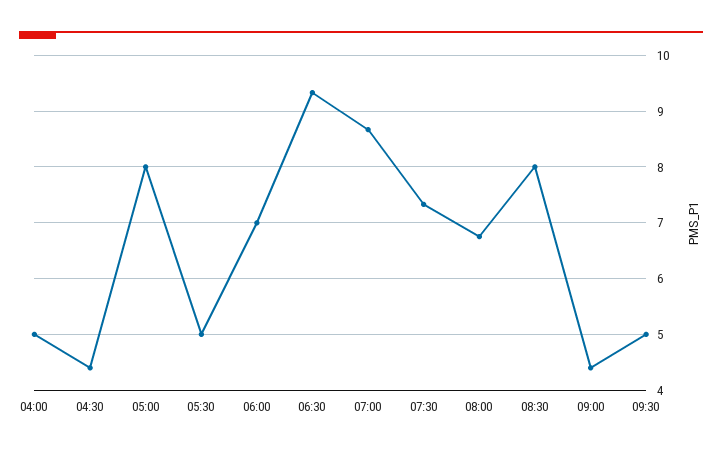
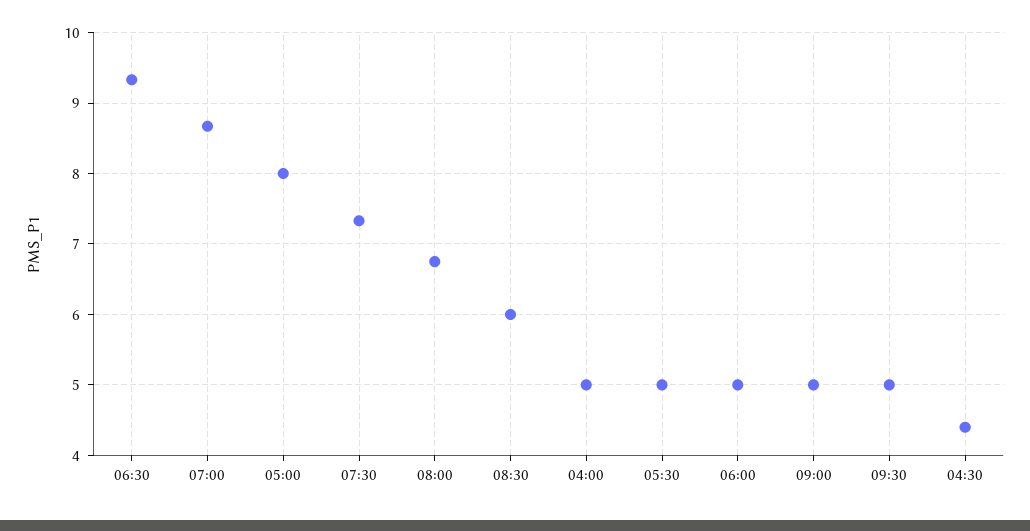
06:00: 7 -> 5
08:30: 8 -> 6
09:00: 4.4 -> 5

